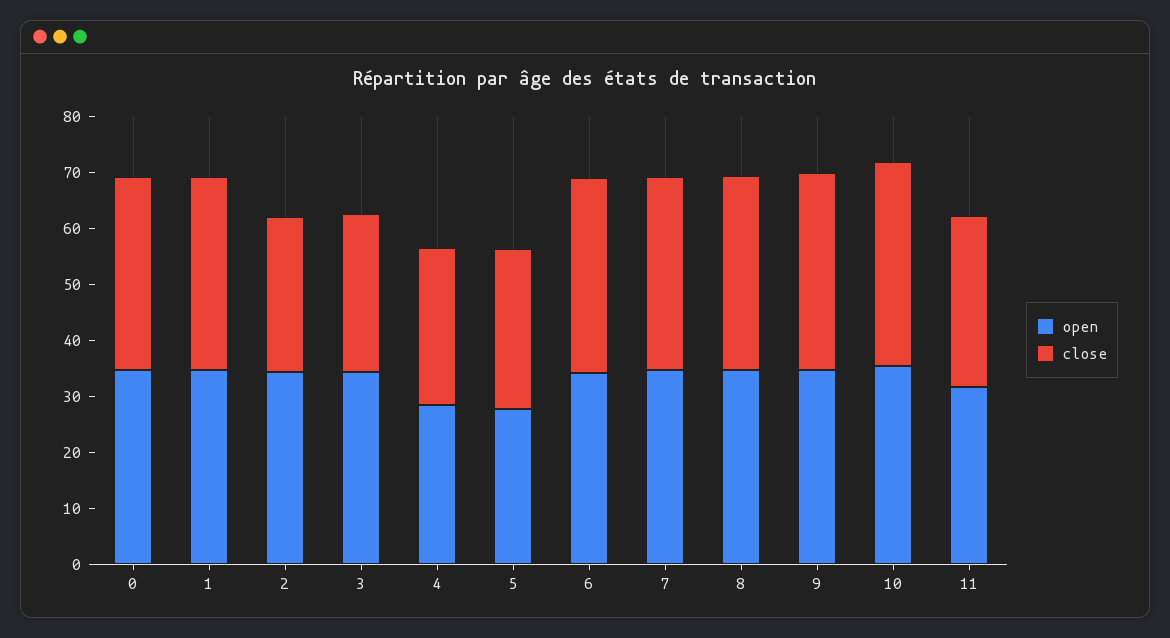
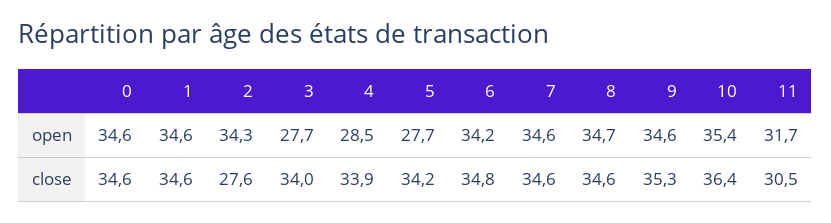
open, 3: 34 -> 27.7
close, 3: 28 -> 34
close, 4: 28 -> 33.9
close, 5: 28 -> 34.2

